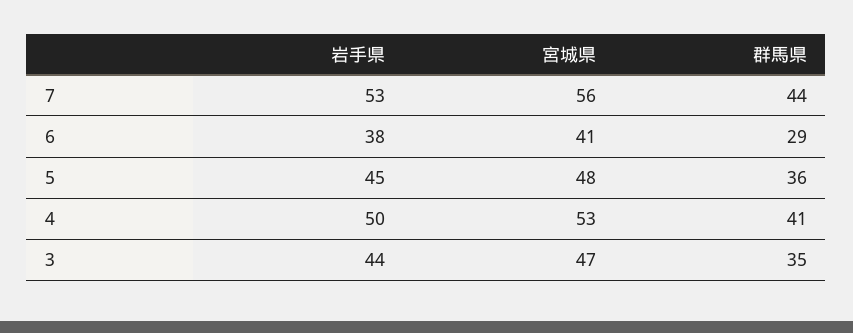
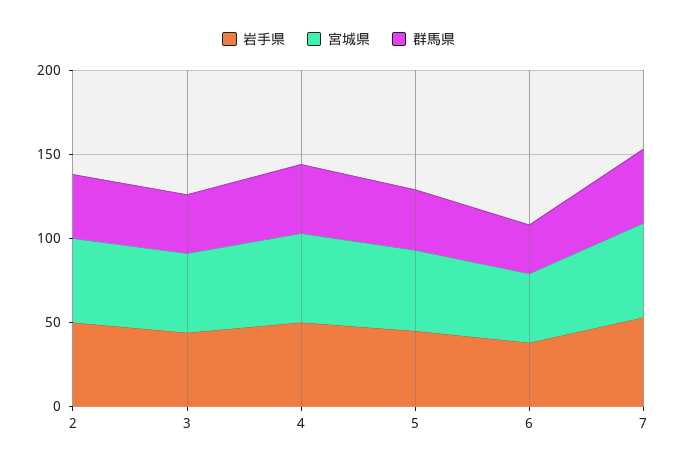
岩手県, 2: none -> 50
宮城県, 2: none -> 50
群馬県, 2: none -> 40

